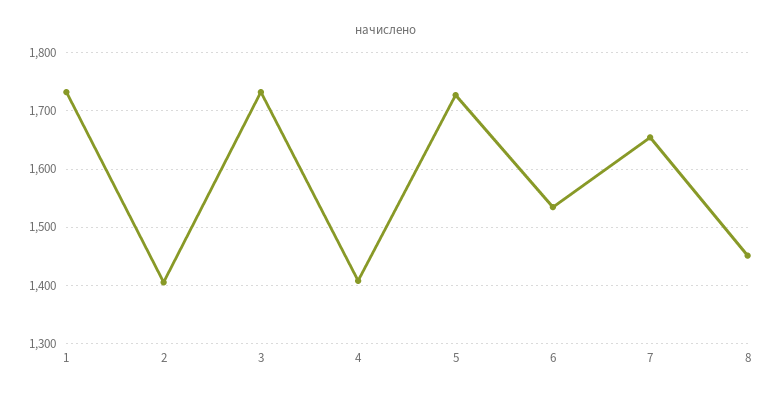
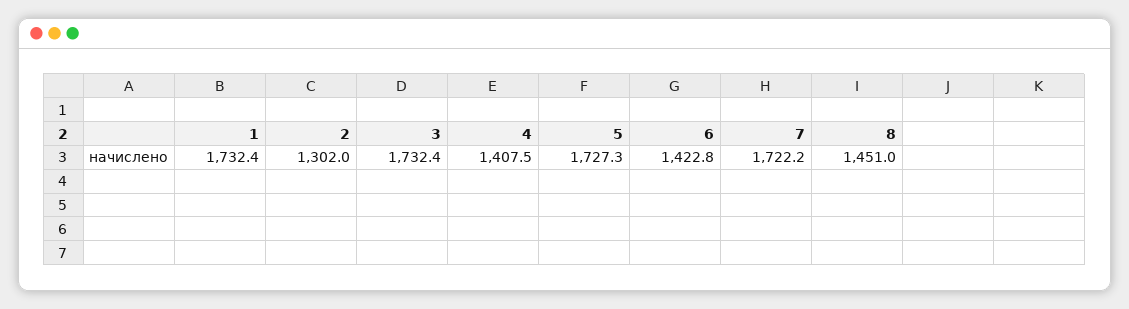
2: 1400 -> 1302
6: 1540 -> 1422.8
7: 1660 -> 1722.2

